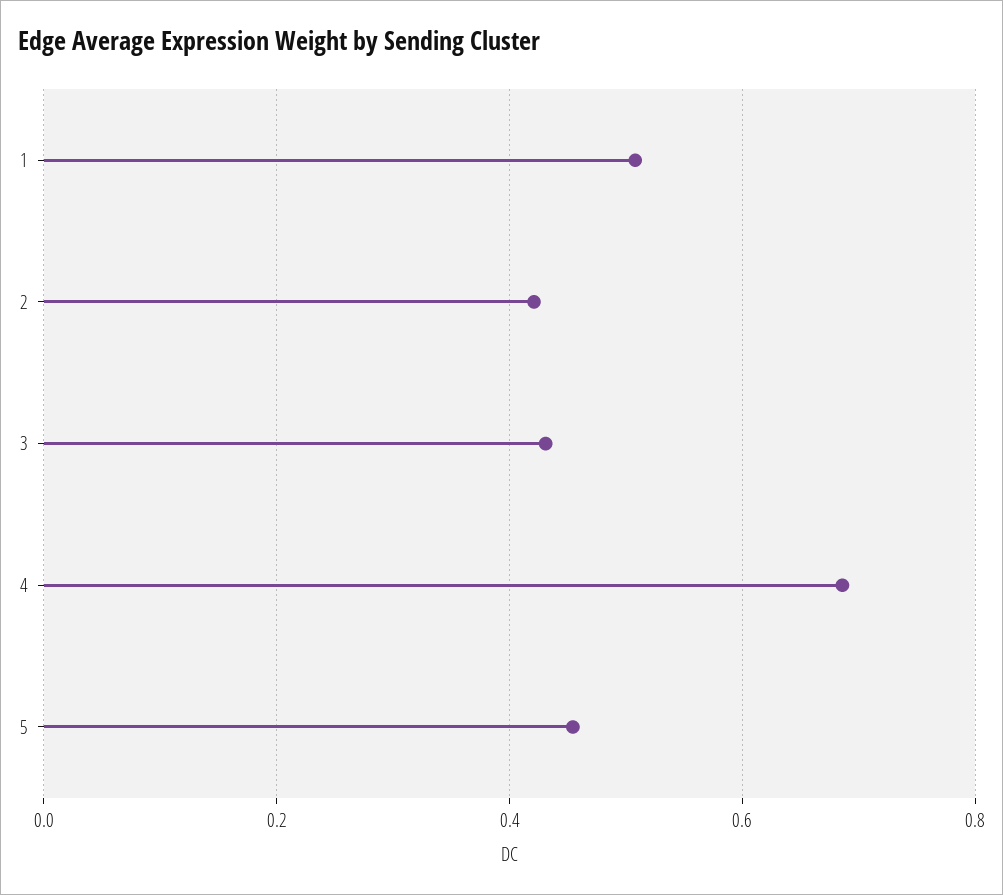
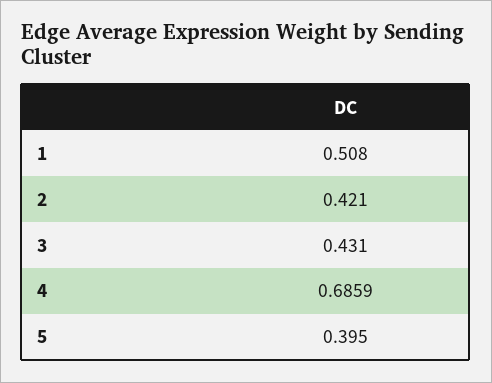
5: 0.46 -> 0.395

